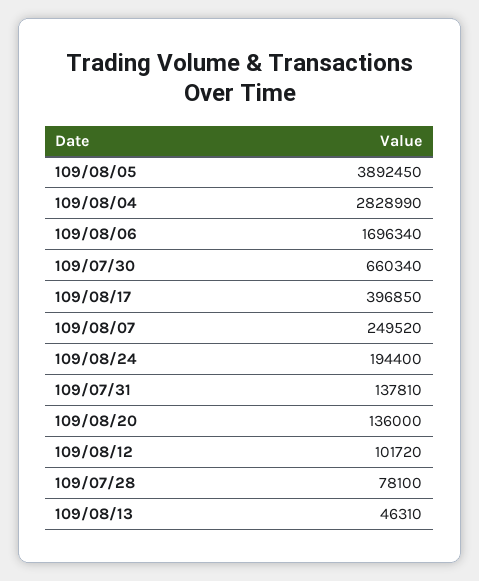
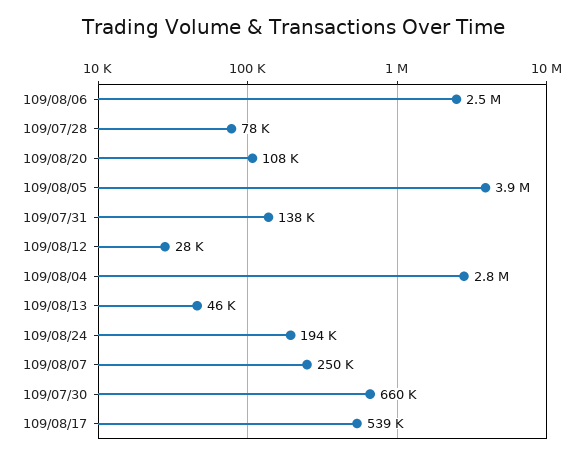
109/08/06: 1696340 -> 2500000
109/08/17: 396850 -> 539000
109/08/20: 136000 -> 108000
109/08/12: 101720 -> 28000

